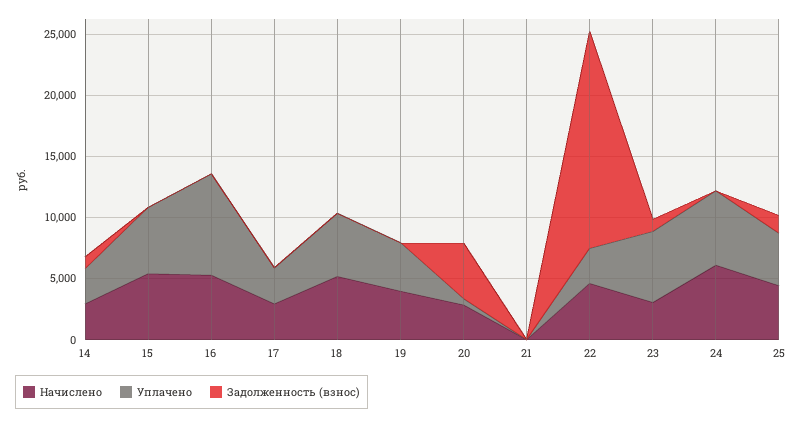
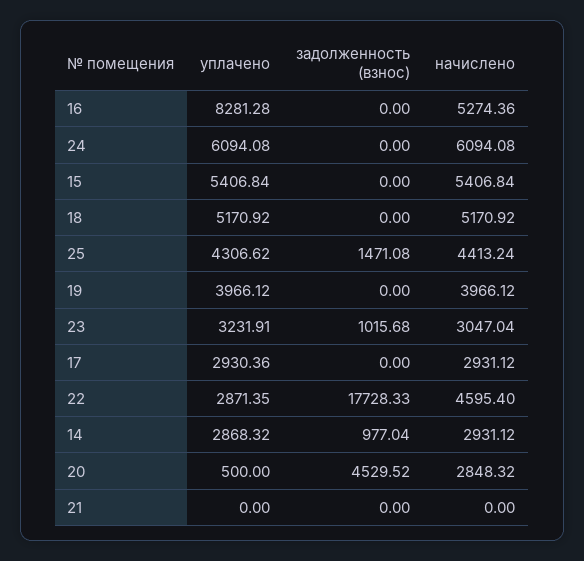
Уплачено, 23: 6000 -> 3231.91

